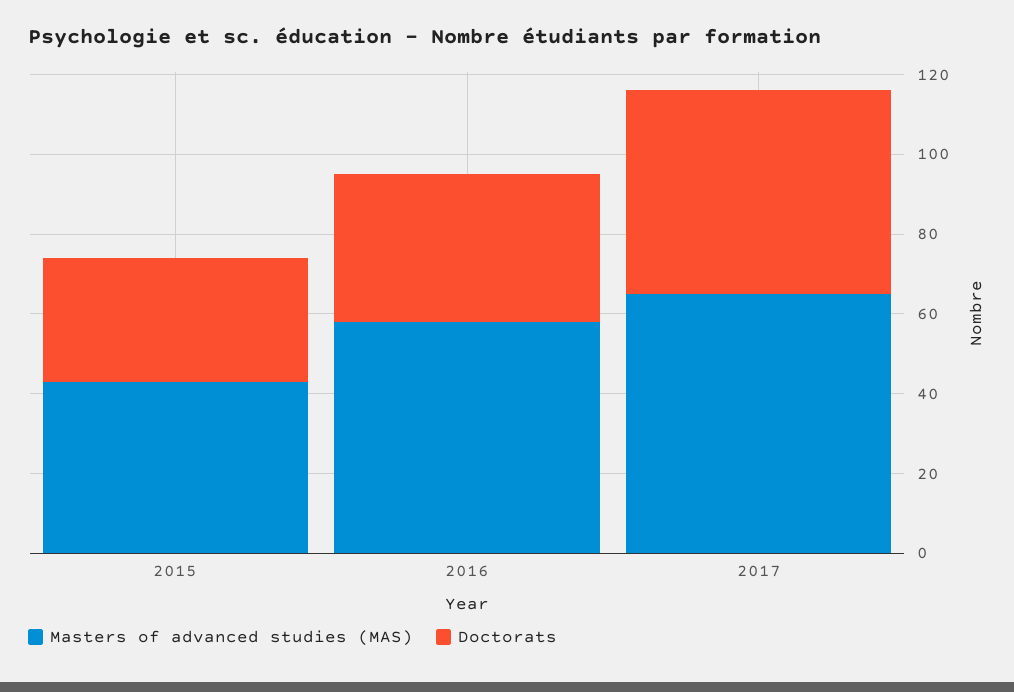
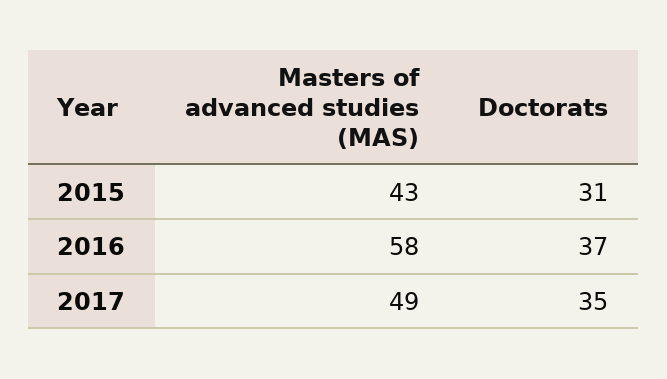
Masters of advanced studies (MAS), 2017: 65 -> 49
Doctorats, 2017: 50 -> 35

